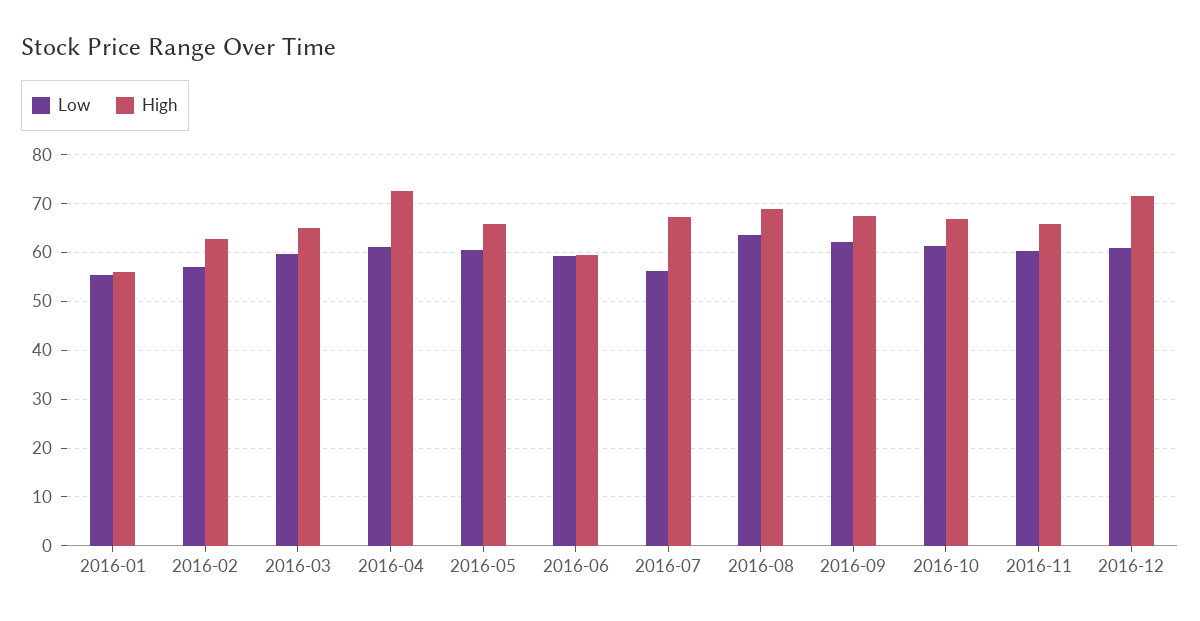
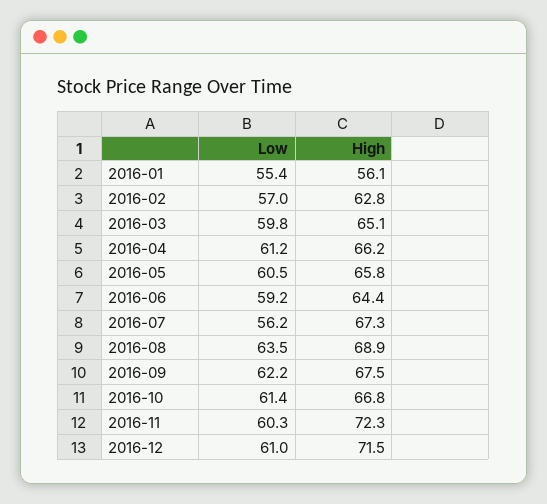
High, 2016-04: 72 -> 66.2
High, 2016-06: 60 -> 64.4
High, 2016-11: 66 -> 72.3

